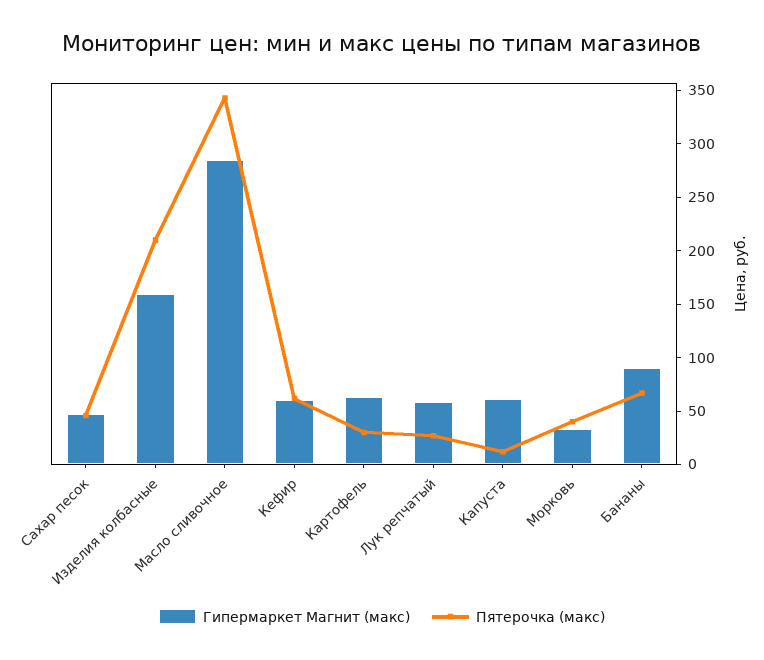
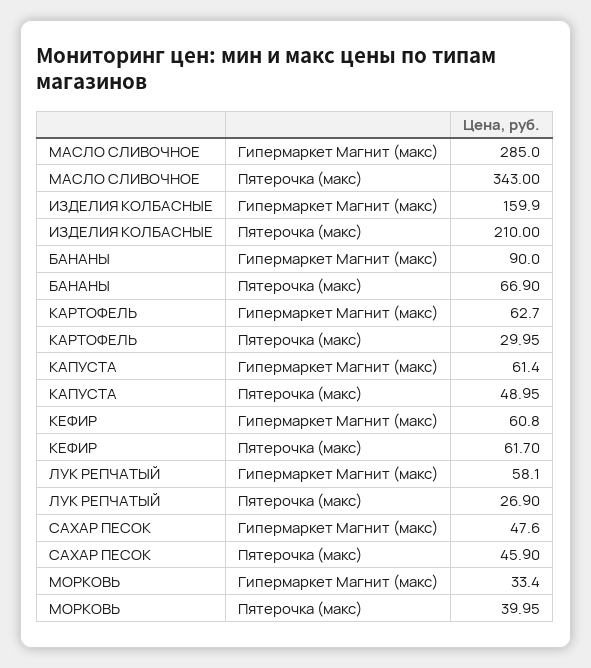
Пятерочка (макс), Капуста: 10 -> 48.95

